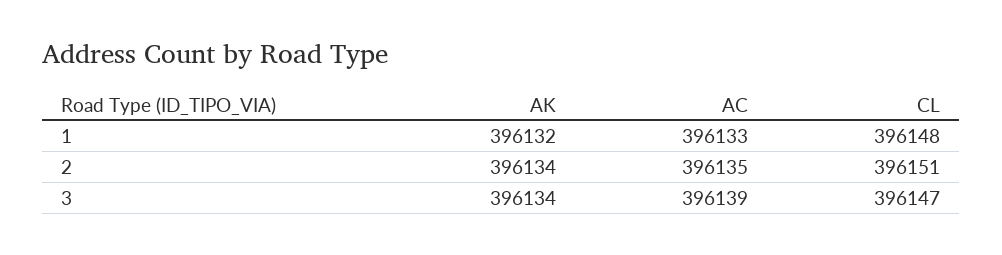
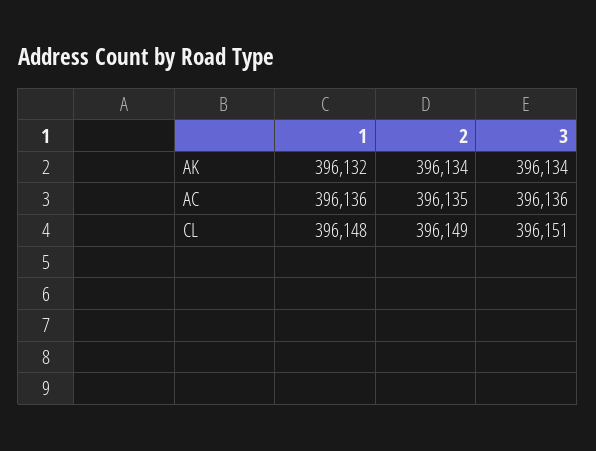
AC, 1: 396133 -> 396136
CL, 2: 396151 -> 396149
AC, 3: 396139 -> 396136
CL, 3: 396147 -> 396151

